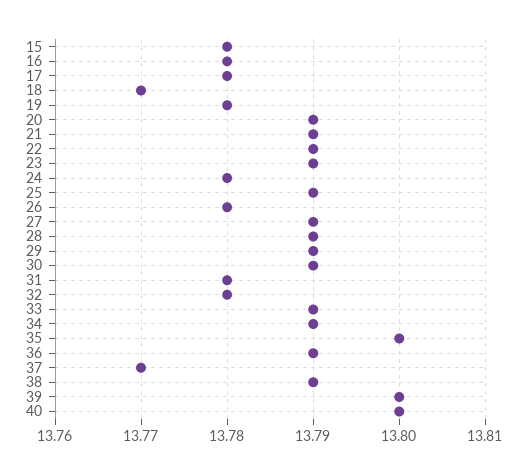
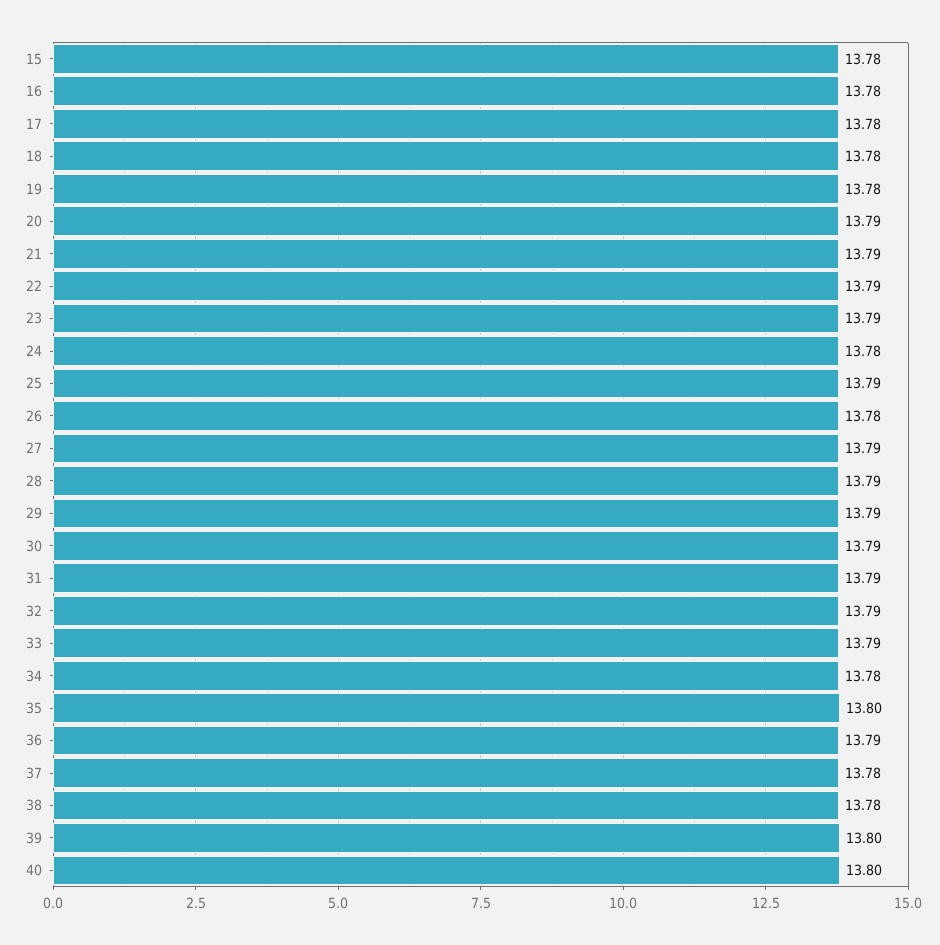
18: 13.77 -> 13.78
31: 13.78 -> 13.79
32: 13.78 -> 13.79
34: 13.79 -> 13.78
37: 13.77 -> 13.78
38: 13.79 -> 13.78

